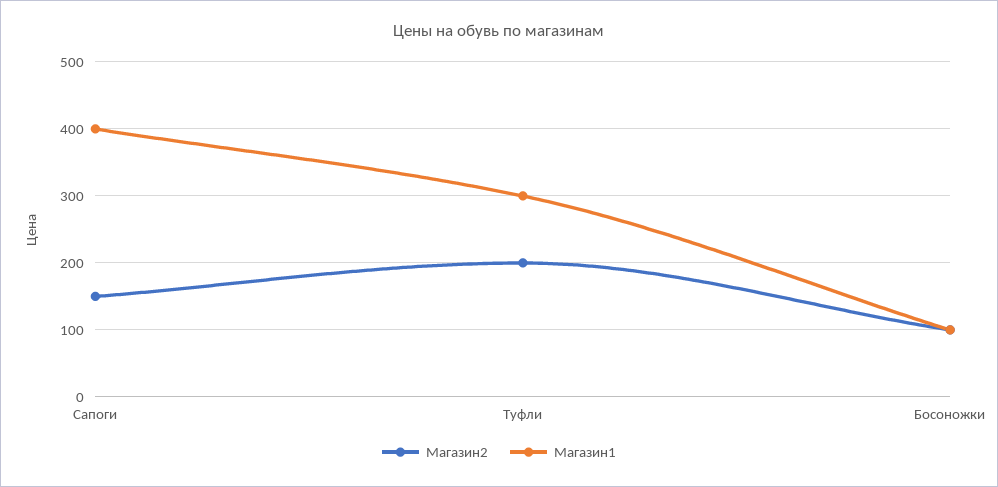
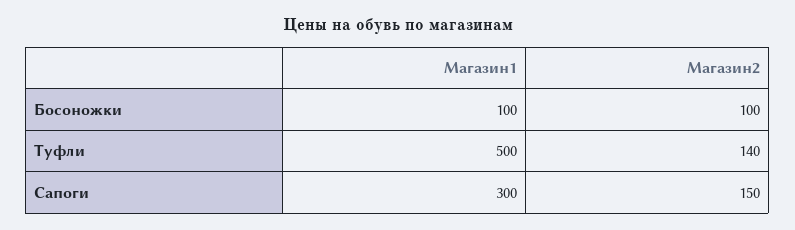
Магазин1, Сапоги: 400 -> 300
Магазин2, Туфли: 200 -> 140
Магазин1, Туфли: 300 -> 500

